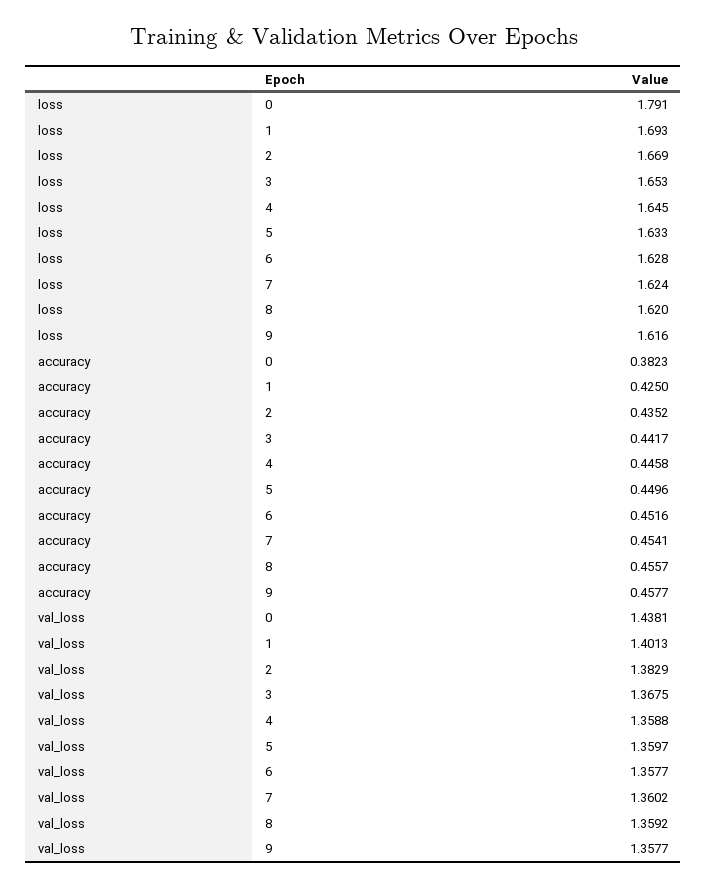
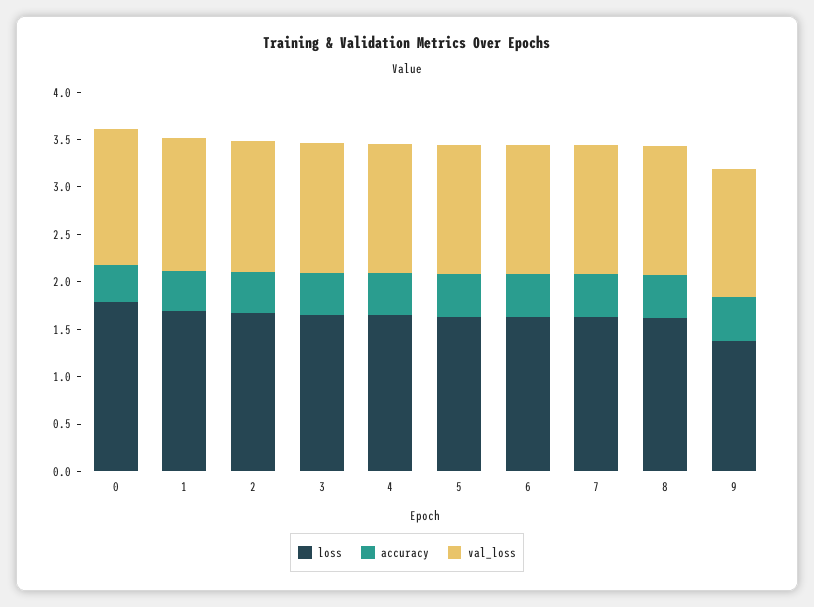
loss, 9: 1.616 -> 1.4

